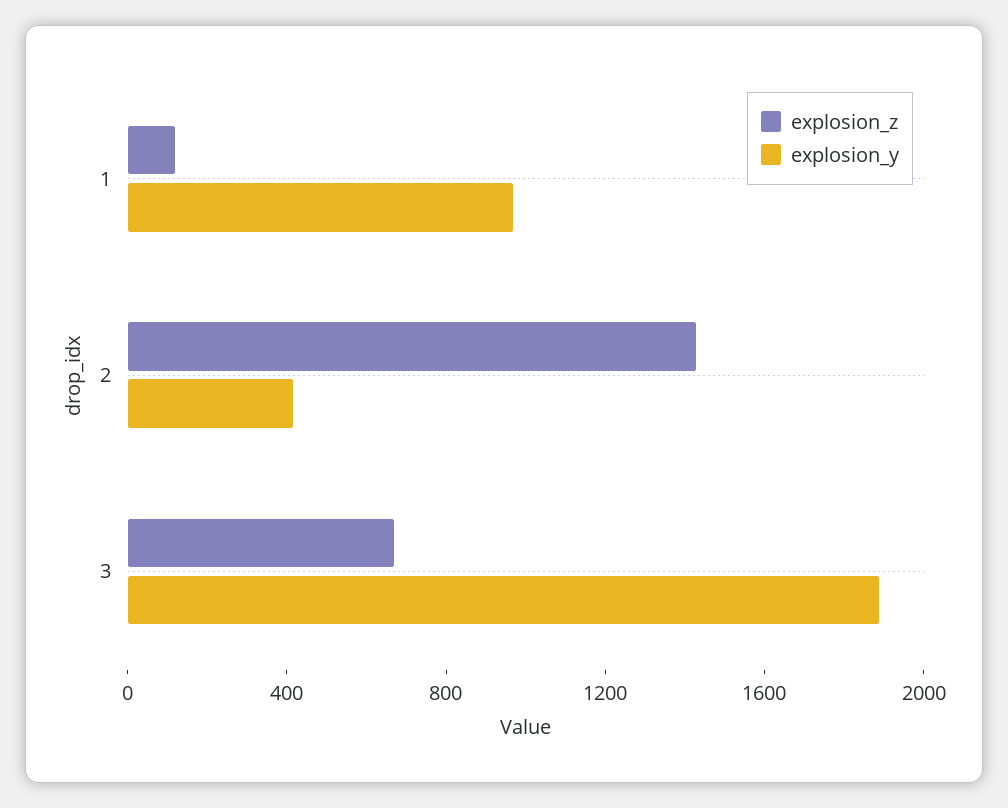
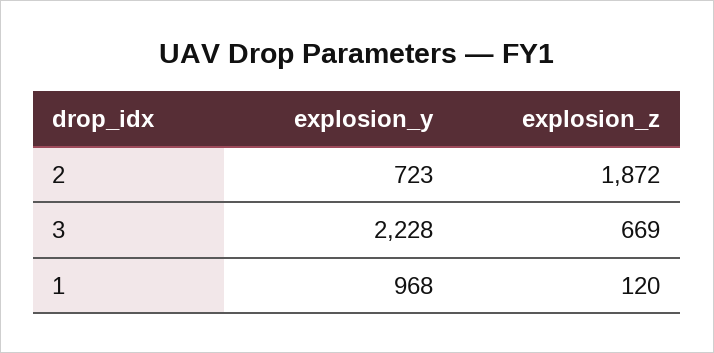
explosion_z, 2: 1400 -> 1872
explosion_y, 2: 400 -> 723
explosion_y, 3: 1900 -> 2228

